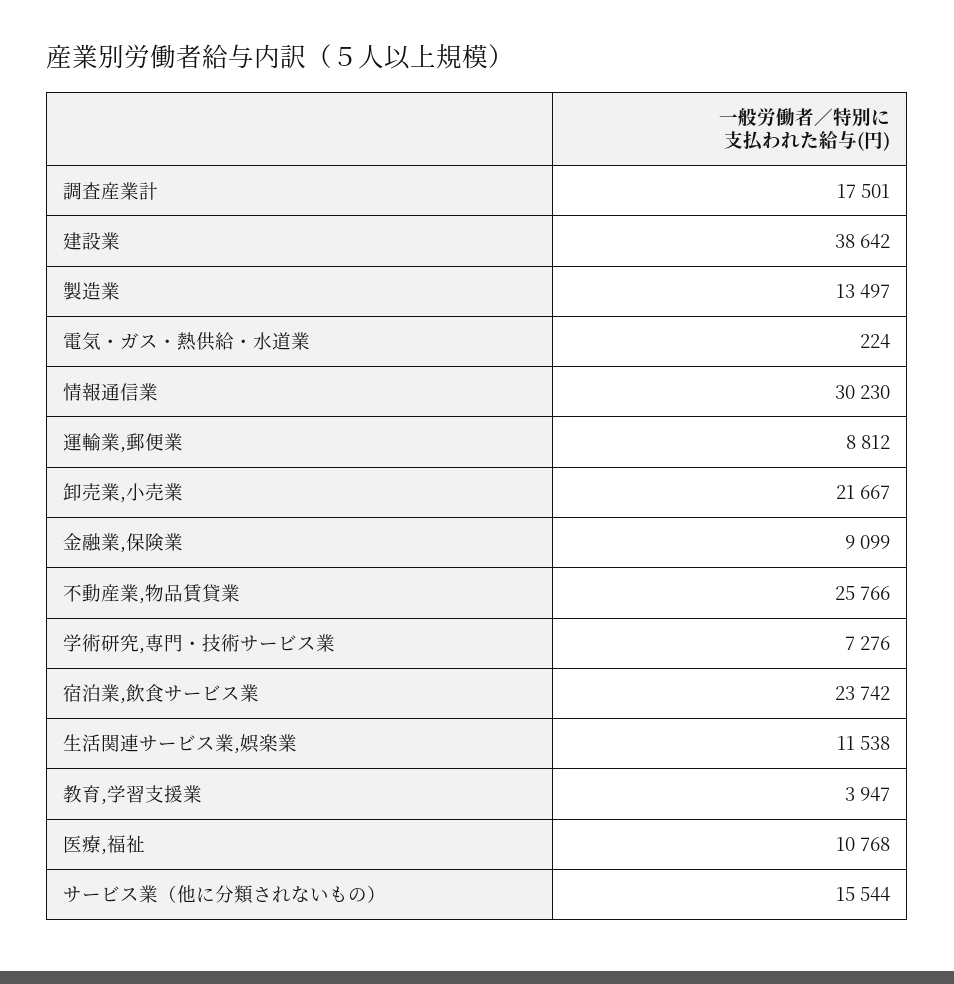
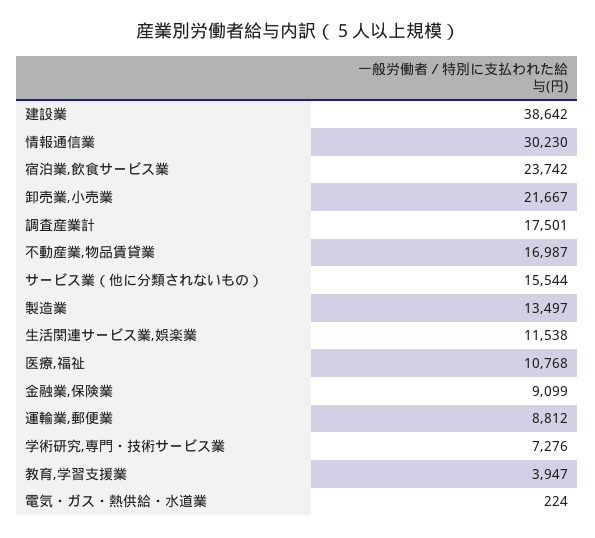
不動産業,物品賃貸業: 25766 -> 16987

